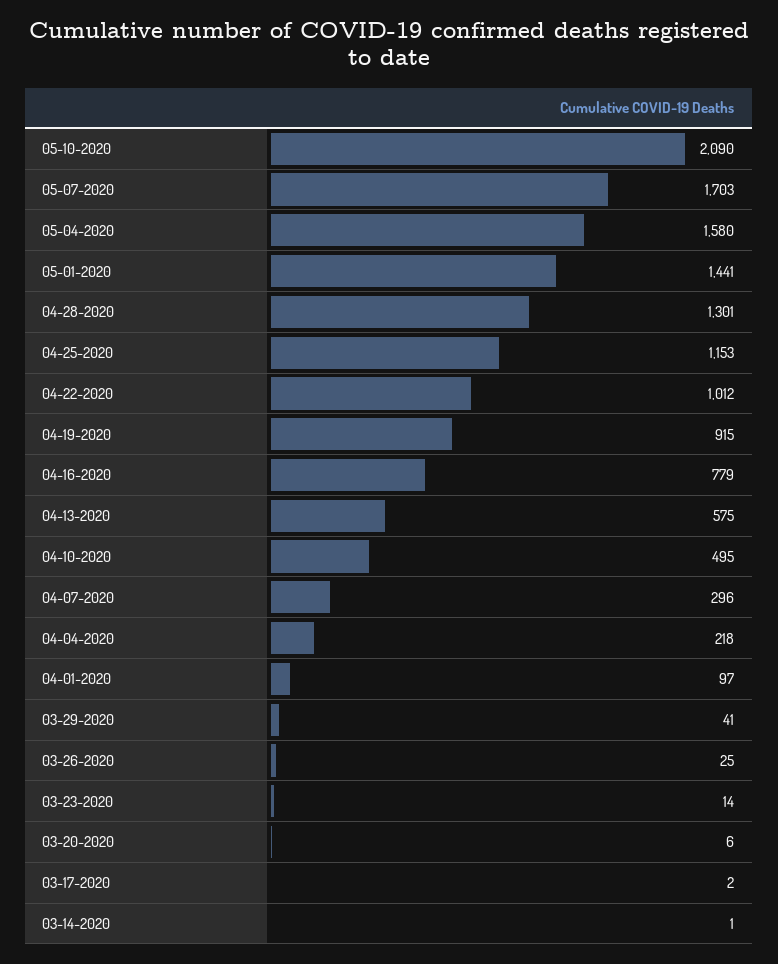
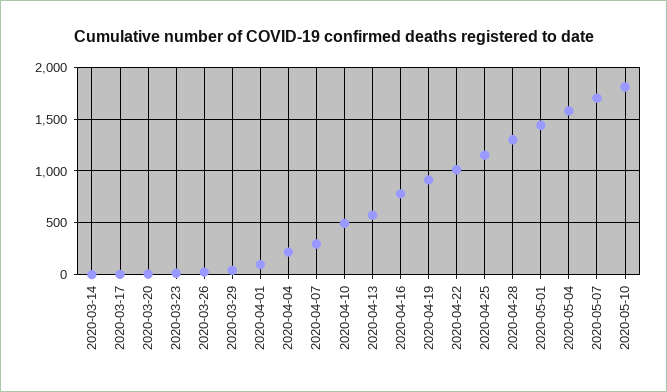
05-10-2020: 2090 -> 1800

